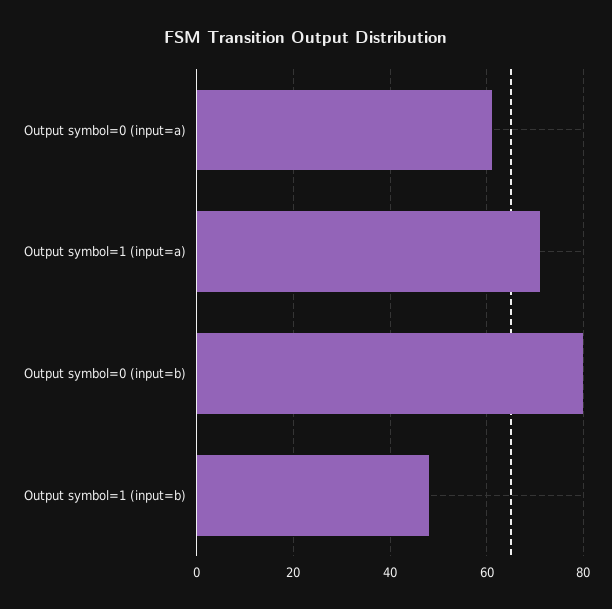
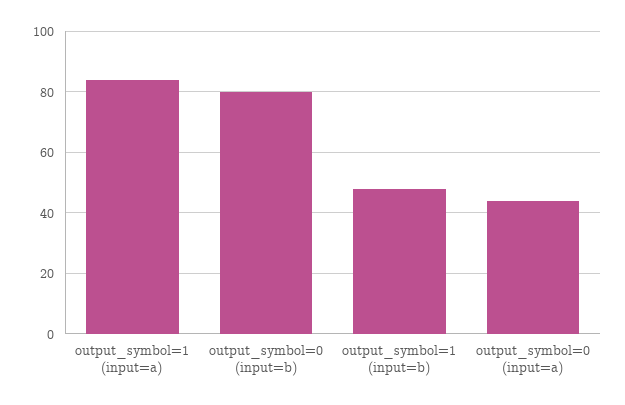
Output symbol=0 (input=a): 60 -> 45
Output symbol=1 (input=a): 70 -> 85

